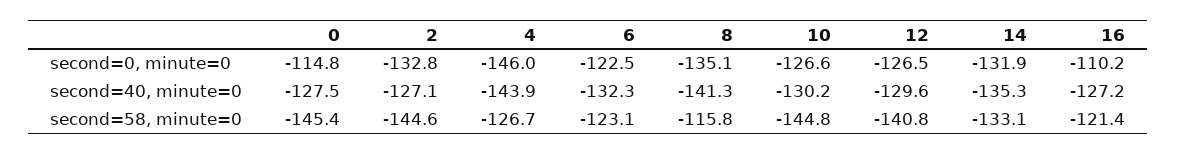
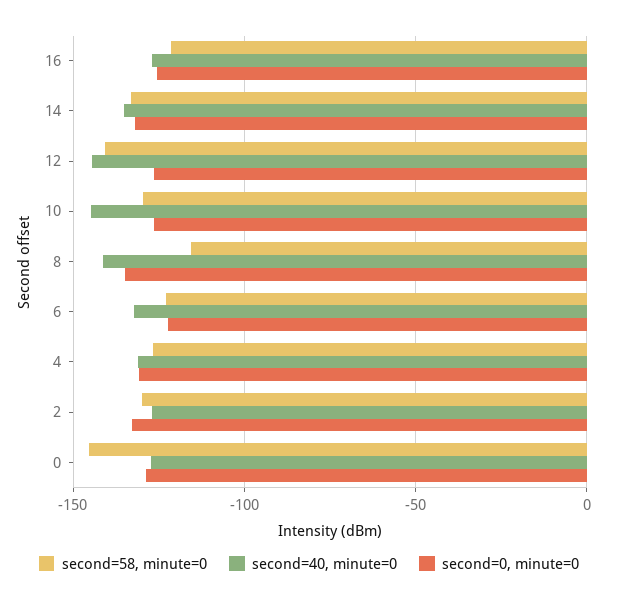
second=0, minute=0, 0: -114.8 -> -130
second=0, minute=0, 4: -146 -> -130
second=0, minute=0, 16: -110.2 -> -125
second=40, minute=0, 4: -143.9 -> -130
second=40, minute=0, 10: -130.2 -> -145
second=40, minute=0, 12: -129.6 -> -145
second=58, minute=0, 2: -144.6 -> -130
second=58, minute=0, 10: -144.8 -> -130

